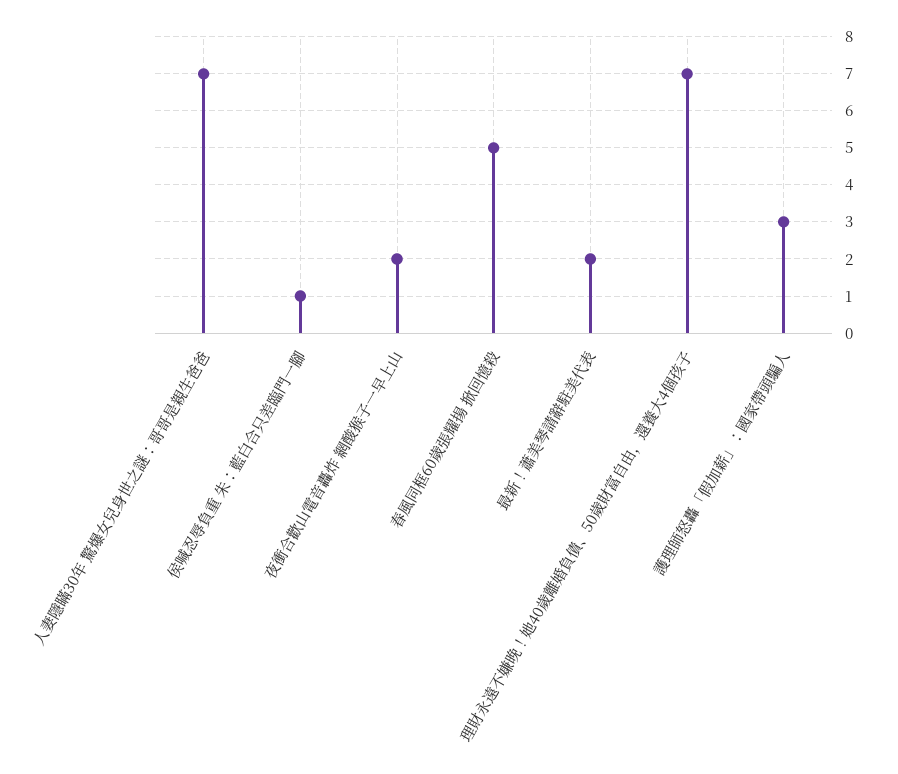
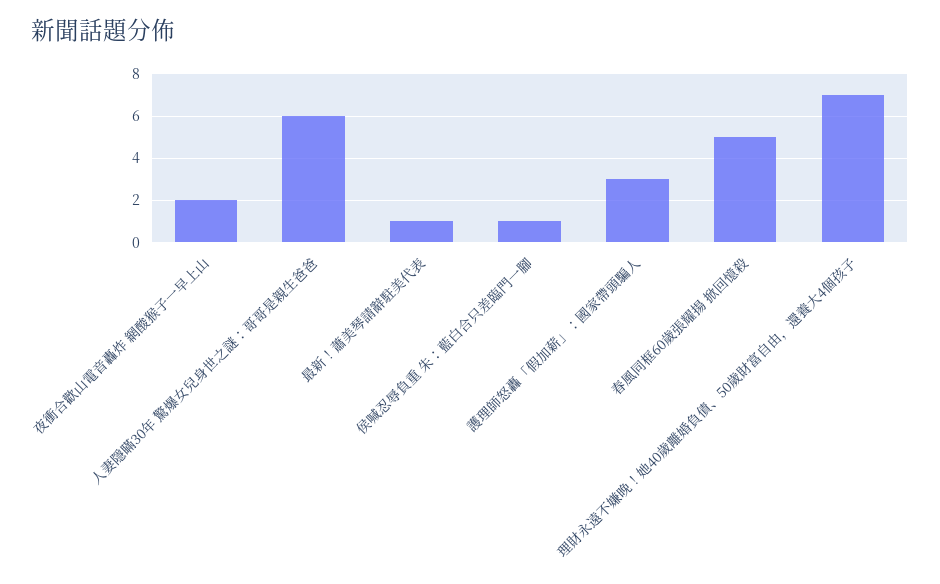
人妻隱瞞30年 驚爆女兒身世之謎：哥哥是親生爸爸: 7 -> 6
最新！蕭美琴請辭駐美代表: 2 -> 1

